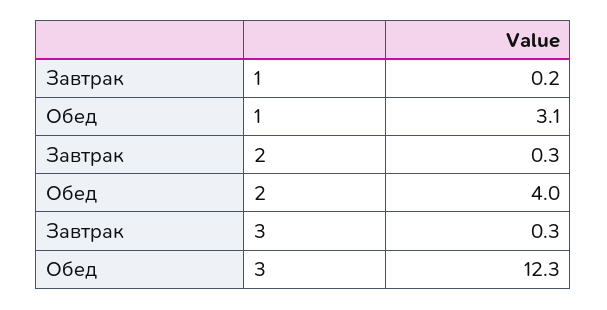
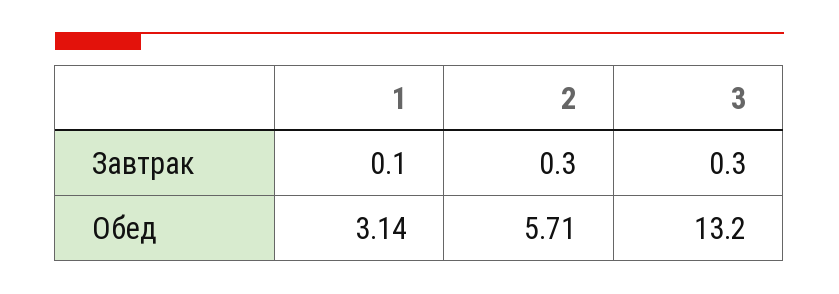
Завтрак, 1: 0.2 -> 0.1
Обед, 2: 4 -> 5.71
Обед, 3: 12.3 -> 13.2

